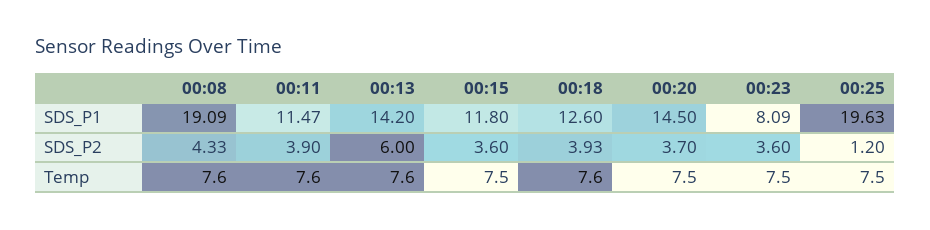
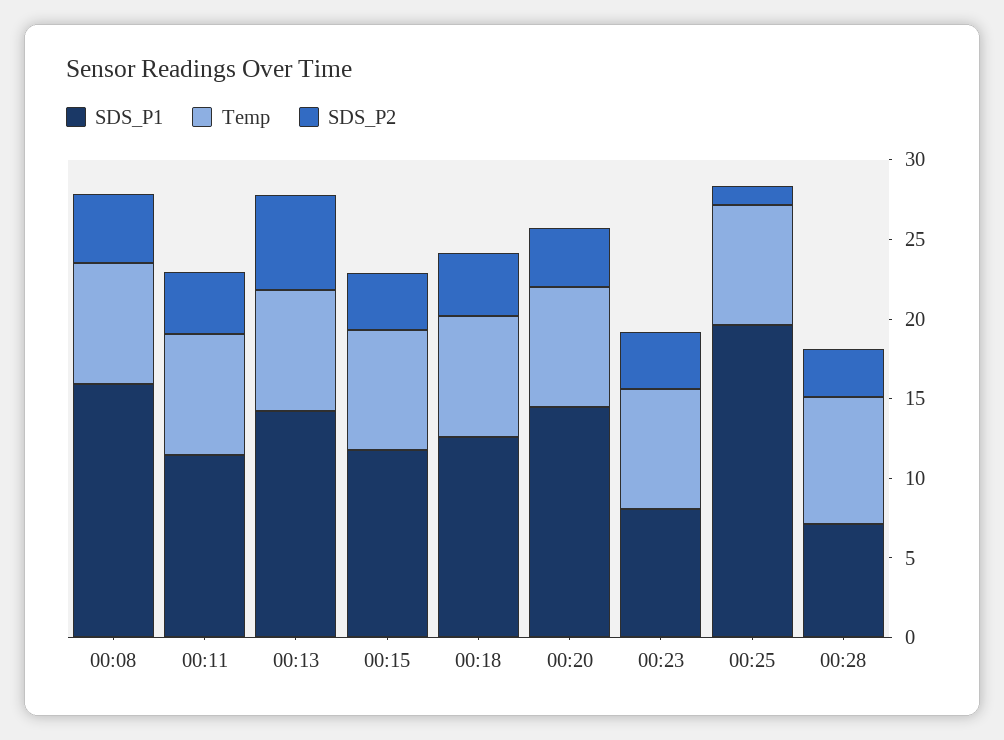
SDS_P1, 00:08: 19.09 -> 16
SDS_P1, 00:28: none -> 7
Temp, 00:28: none -> 8
SDS_P2, 00:28: none -> 3

